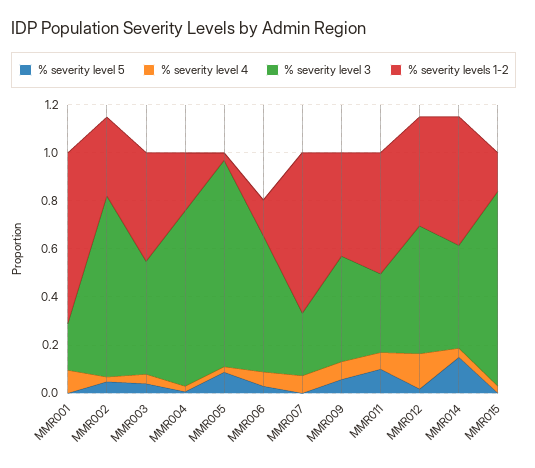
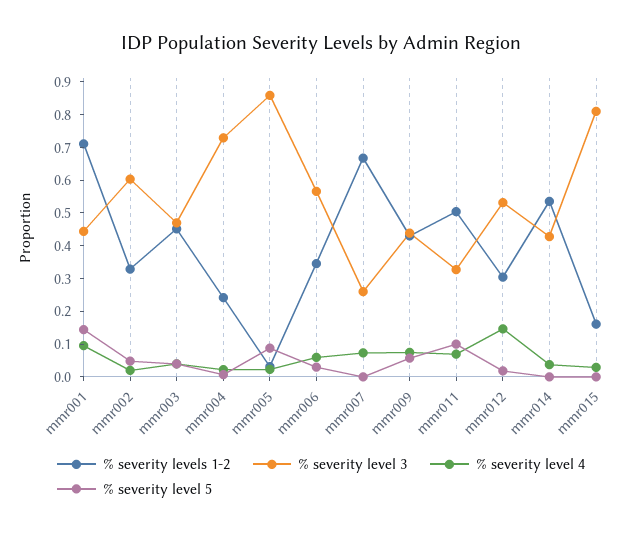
% severity level 5, MMR001: 0 -> 0.15
% severity level 3, MMR001: 0.2 -> 0.45
% severity level 3, MMR002: 0.75 -> 0.6
% severity levels 1-2, MMR006: 0.15 -> 0.35
% severity levels 1-2, MMR012: 0.45 -> 0.3
% severity level 5, MMR014: 0.15 -> 0

